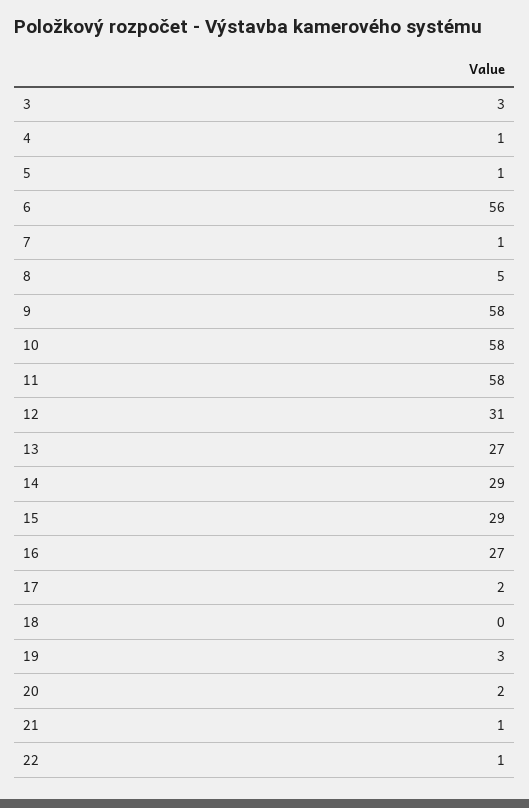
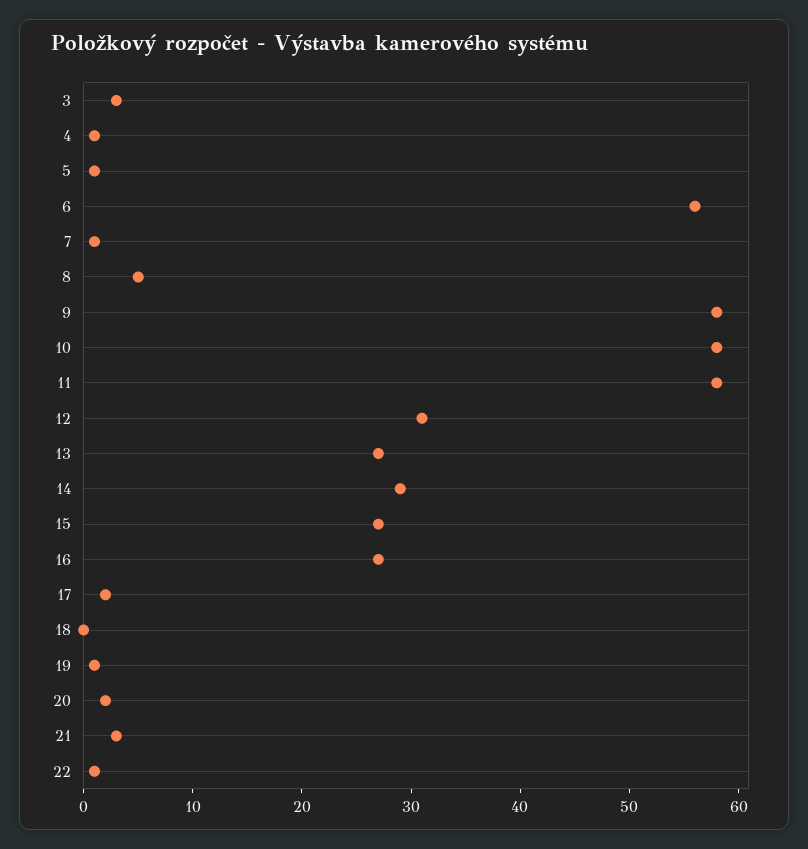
15: 29 -> 27
19: 3 -> 1
21: 1 -> 3

